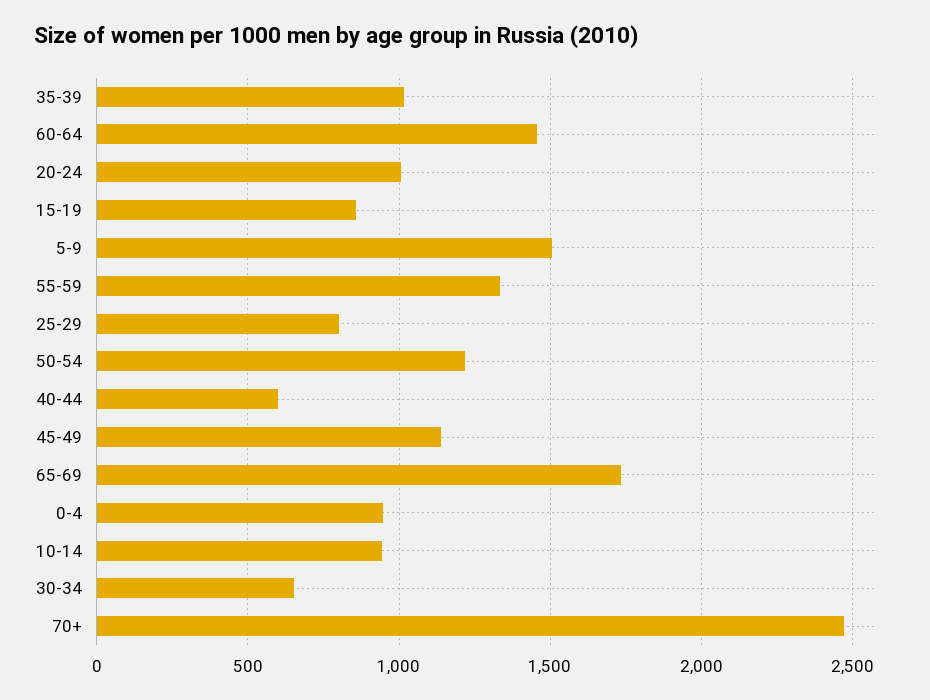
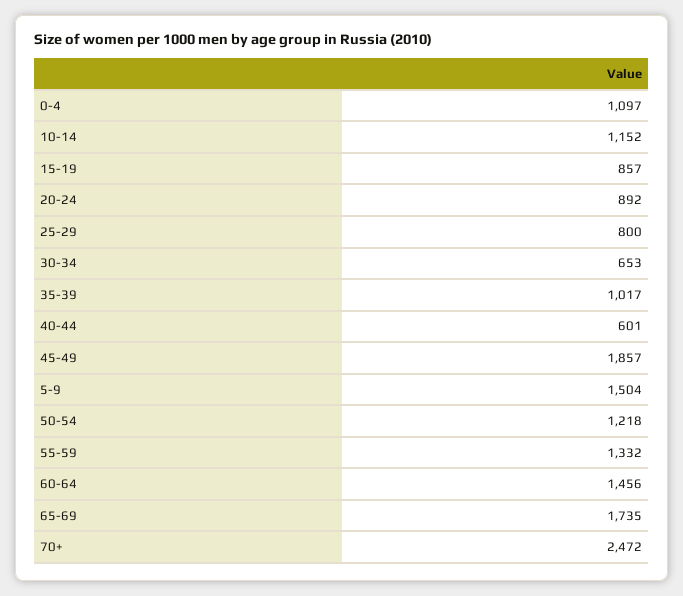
20-24: 1000 -> 892
45-49: 1150 -> 1857
0-4: 950 -> 1097
10-14: 950 -> 1152

